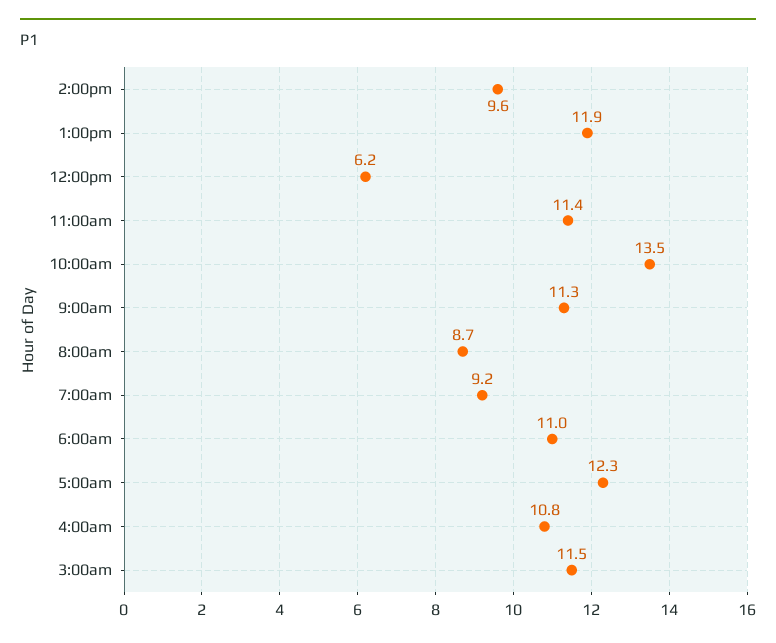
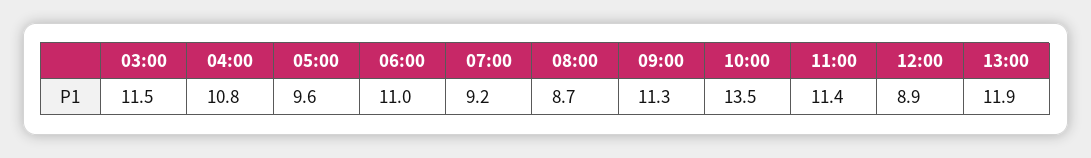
2:00pm: 9.6 -> none
12:00pm: 6.2 -> 8.9
5:00am: 12.3 -> 9.6

